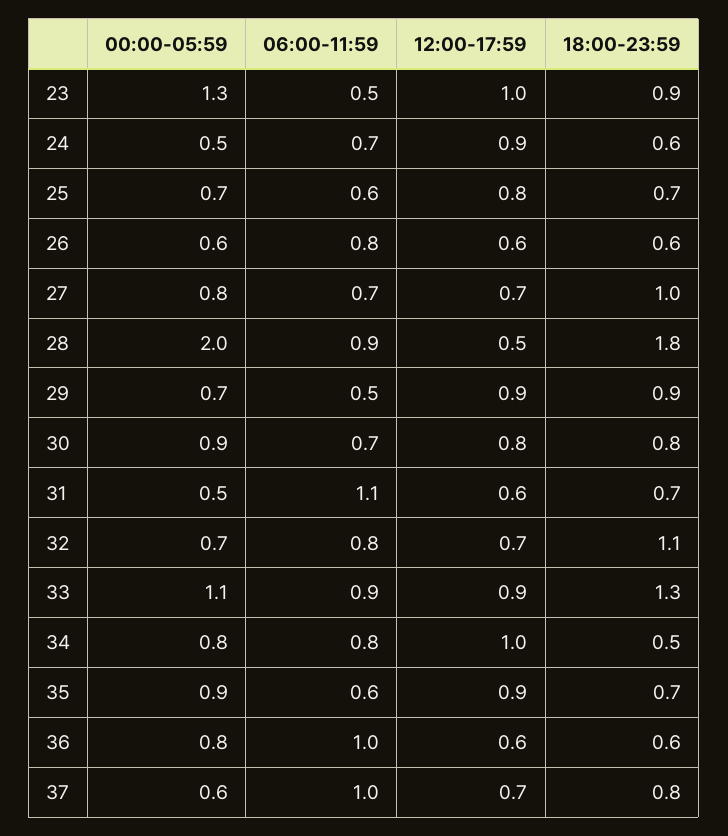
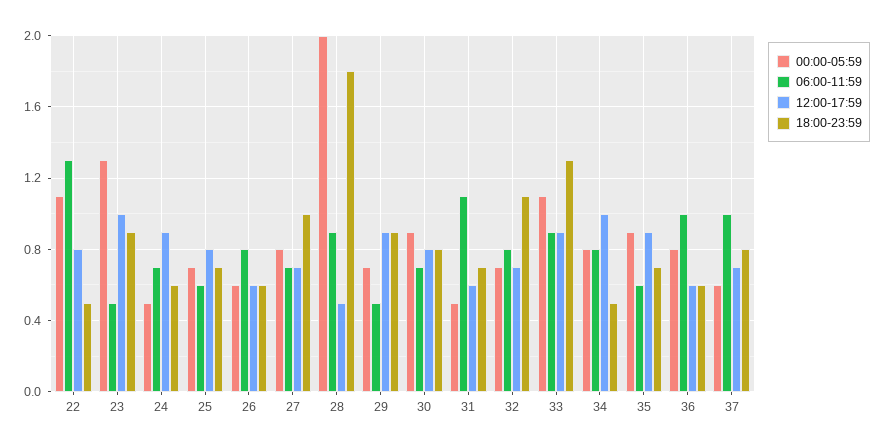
00:00-05:59, 22: none -> 1.1
06:00-11:59, 22: none -> 1.3
12:00-17:59, 22: none -> 0.8
18:00-23:59, 22: none -> 0.5

